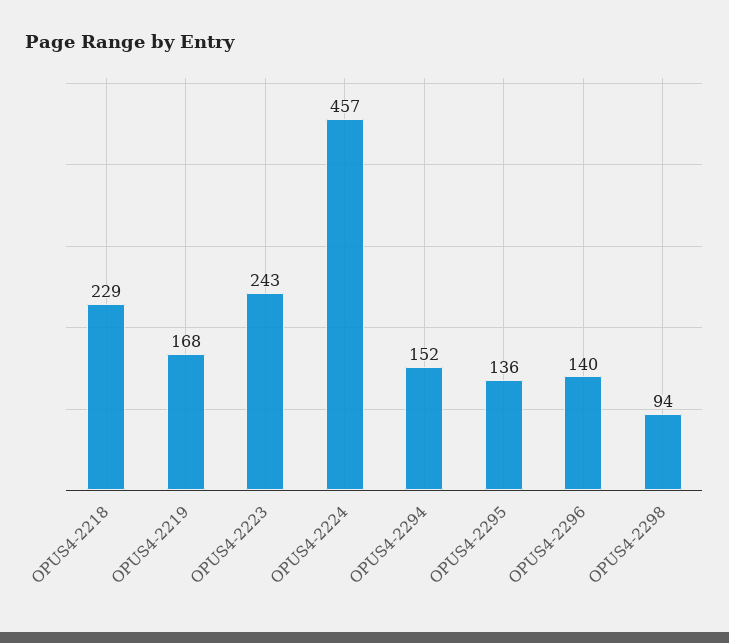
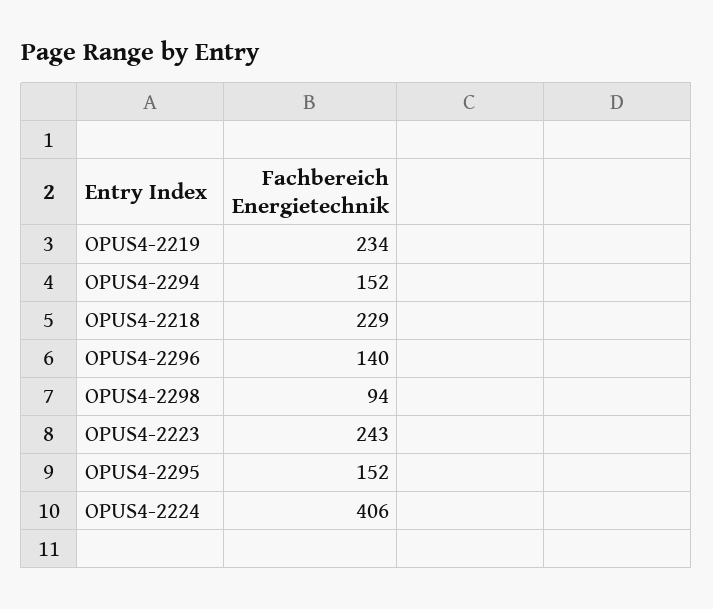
OPUS4-2219: 168 -> 234
OPUS4-2224: 457 -> 406
OPUS4-2295: 136 -> 152

